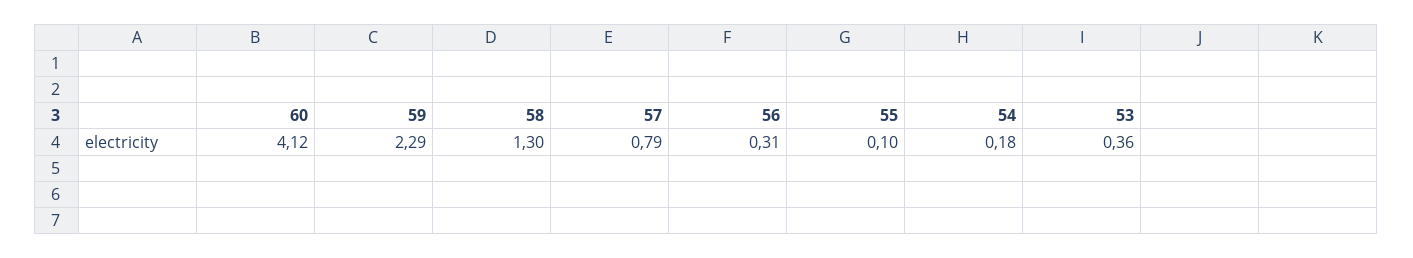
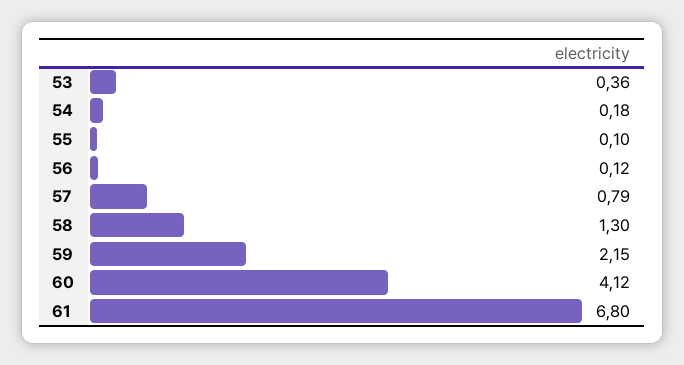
59: 2.29 -> 2.15
56: 0.31 -> 0.12
61: none -> 6.8

